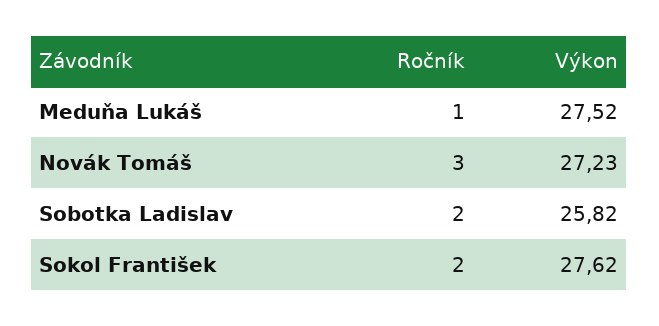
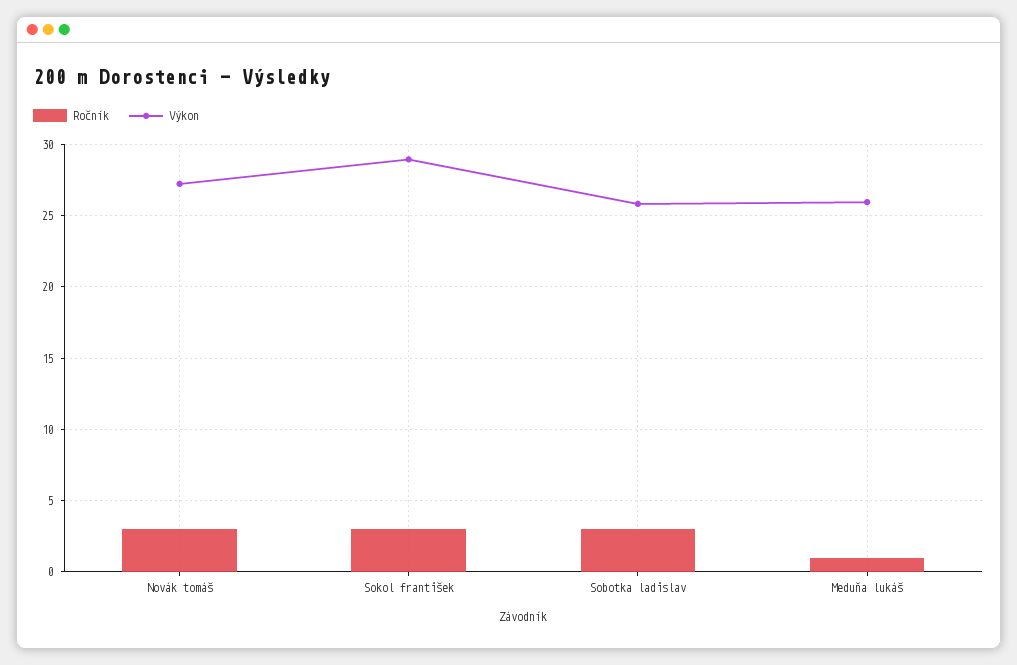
Výkon, Meduňa Lukáš: 27.52 -> 26
Ročník, Sobotka Ladislav: 2 -> 3
Ročník, Sokol František: 2 -> 3
Výkon, Sokol František: 27.62 -> 29

